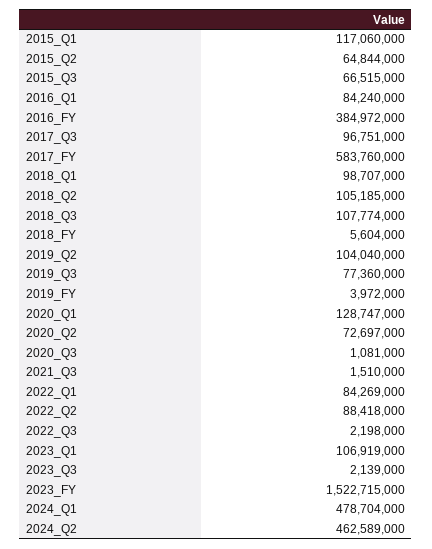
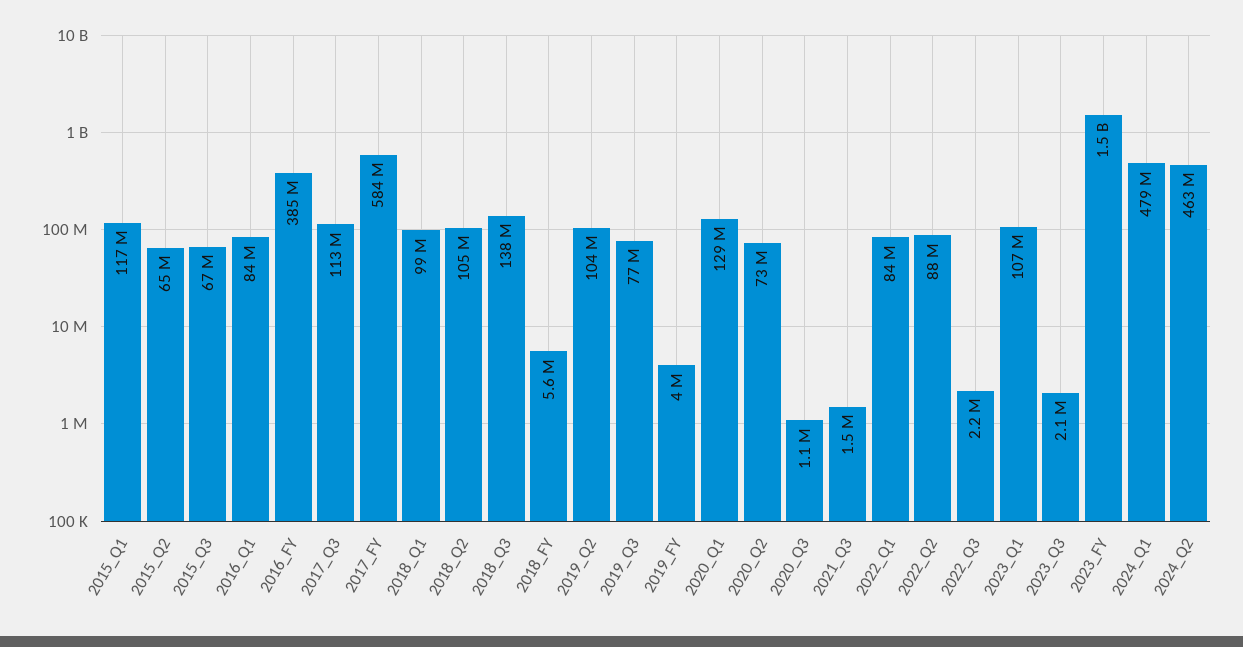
2017_Q3: 96751000 -> 113000000
2018_Q3: 107774000 -> 138000000

